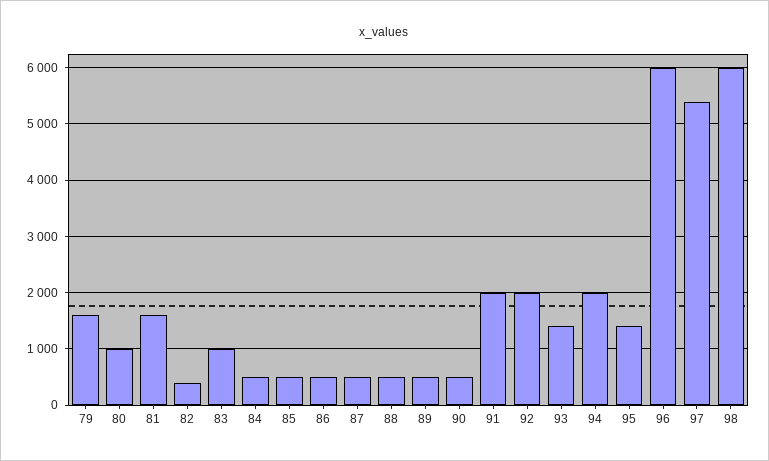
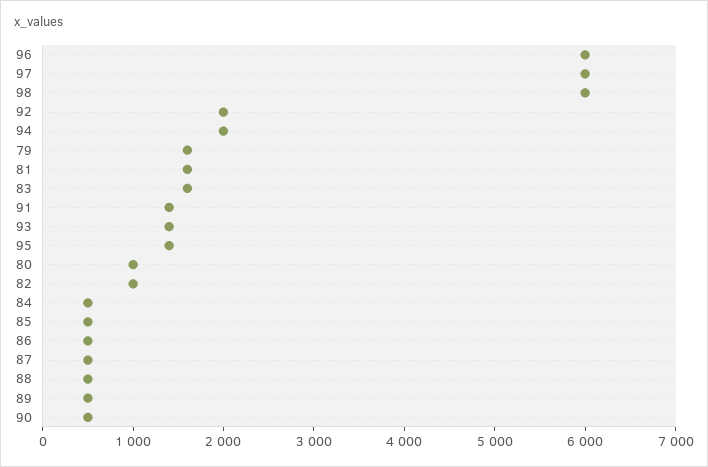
82: 400 -> 1000
83: 1000 -> 1600
91: 2000 -> 1400
97: 5400 -> 6000

